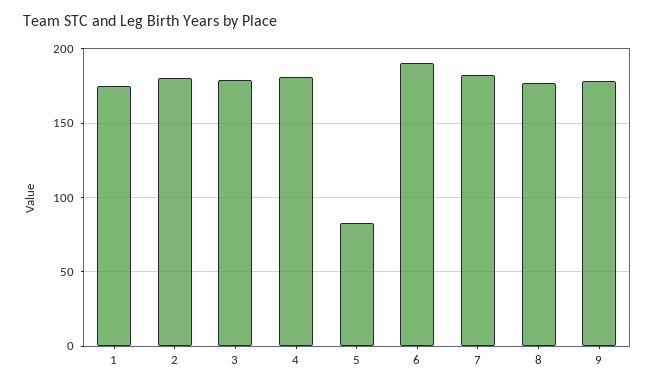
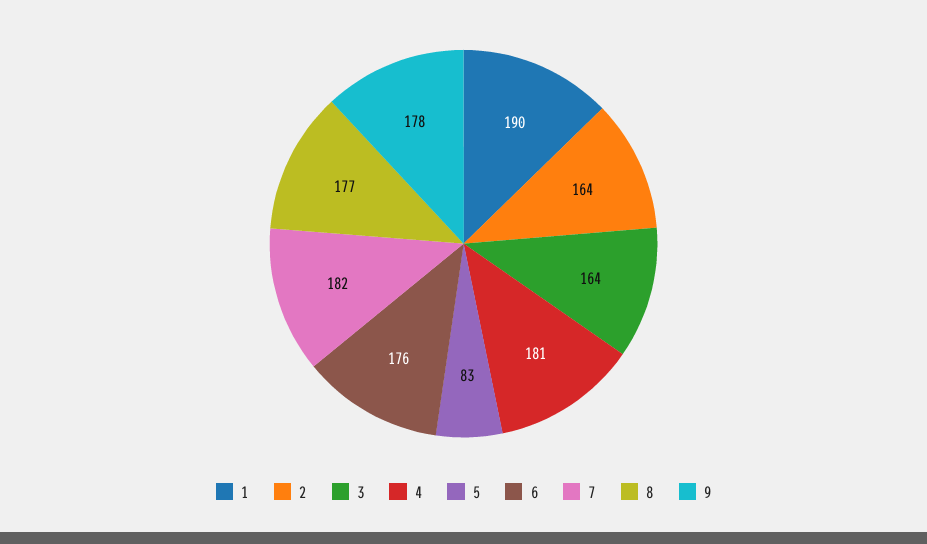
1: 175 -> 190
2: 180 -> 164
3: 180 -> 164
6: 190 -> 176

